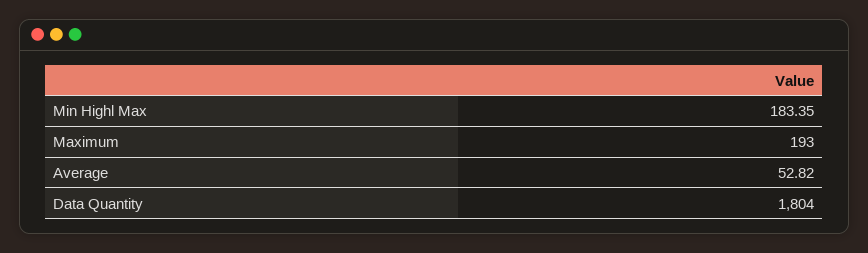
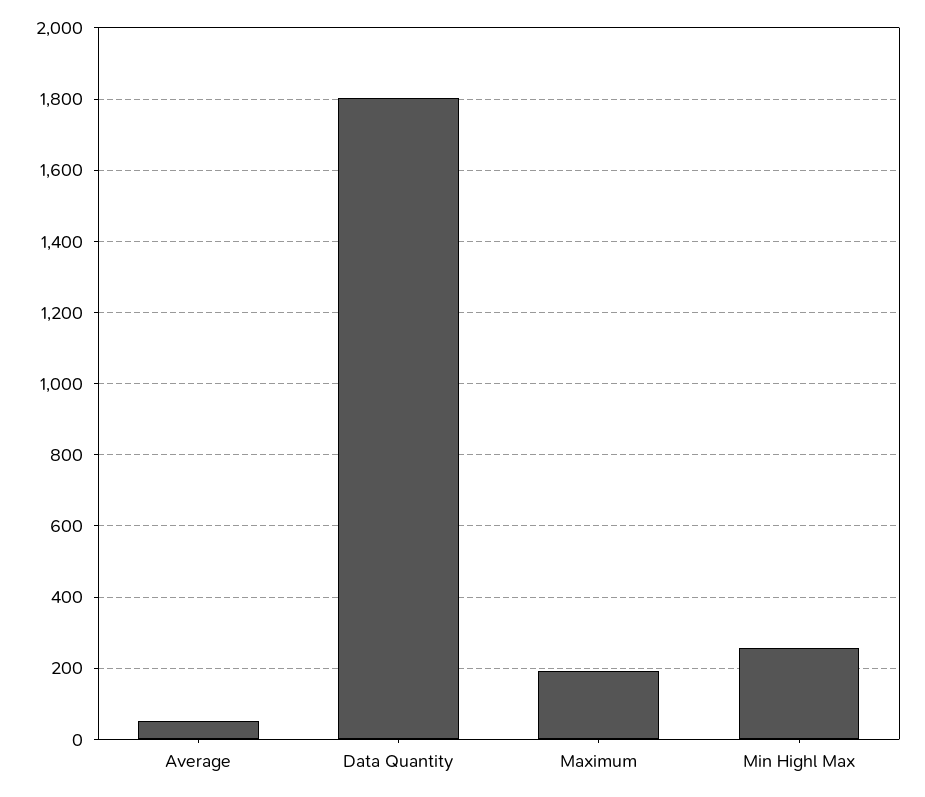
Min Highl Max: 183.35 -> 260

